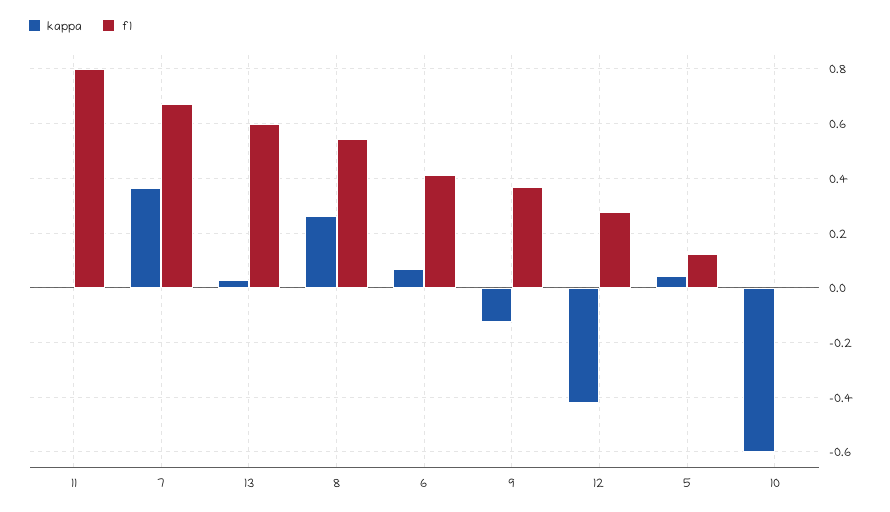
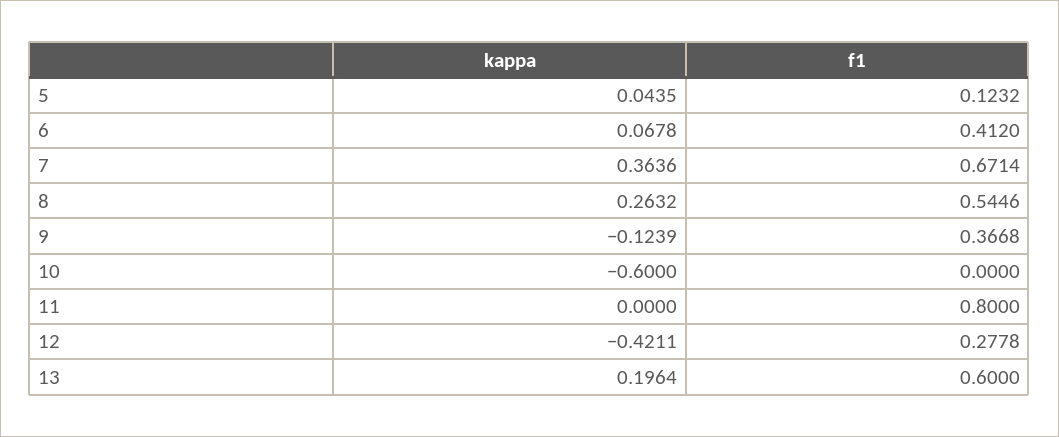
kappa, 13: 0.025 -> 0.1964

